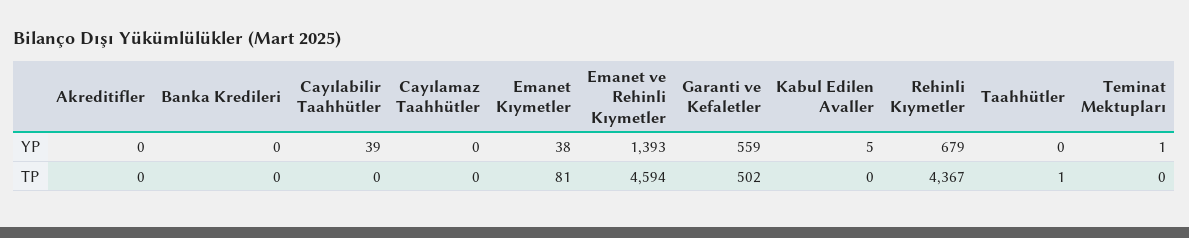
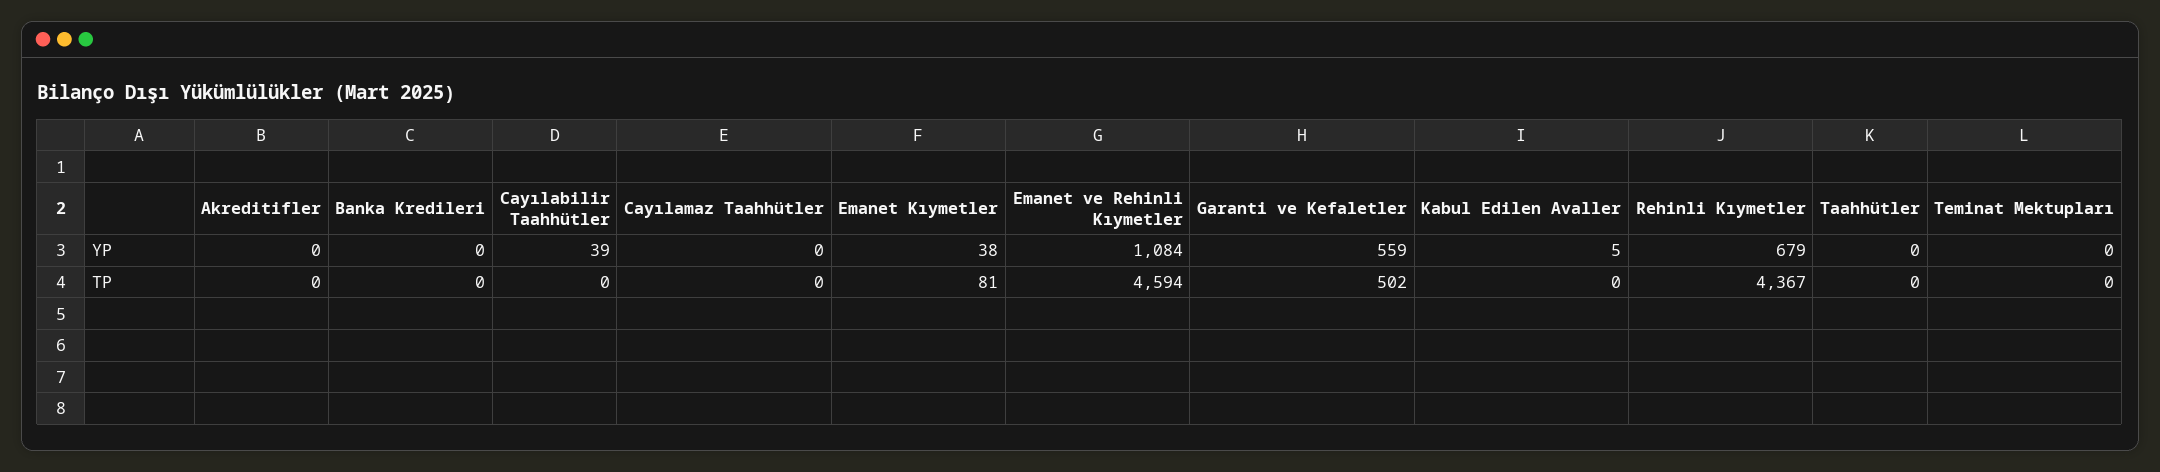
Emanet ve Rehinli Kıymetler, YP: 1393 -> 1084
Teminat Mektupları, YP: 1 -> 0
Taahhütler, TP: 1 -> 0

